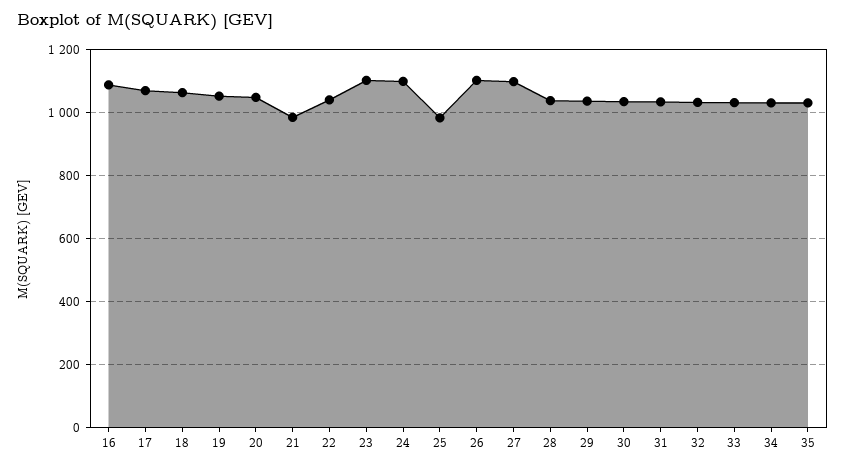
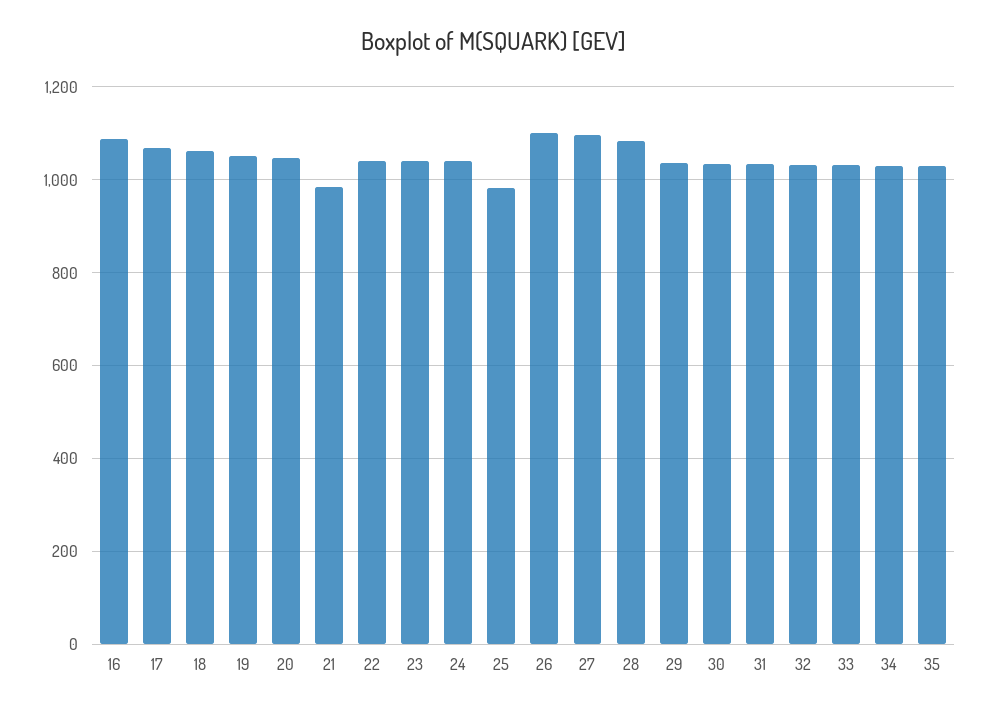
23: 1100 -> 1040
24: 1100 -> 1040
28: 1040 -> 1080

